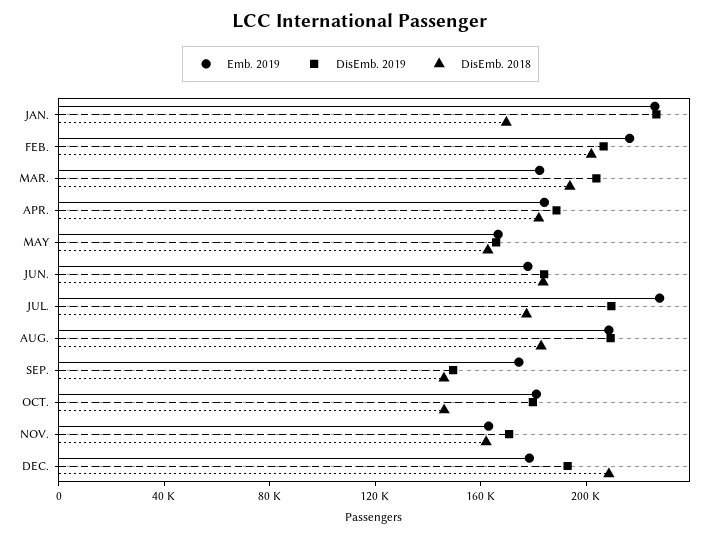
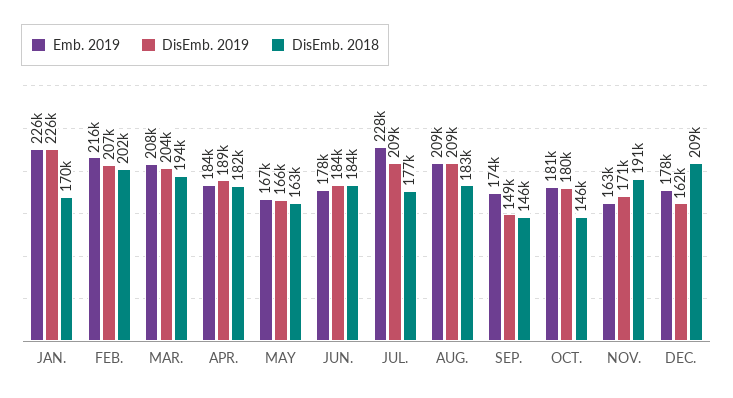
Emb. 2019, MAR.: 180000 -> 208000
DisEmb. 2018, NOV.: 160000 -> 191000
DisEmb. 2019, DEC.: 190000 -> 162000

